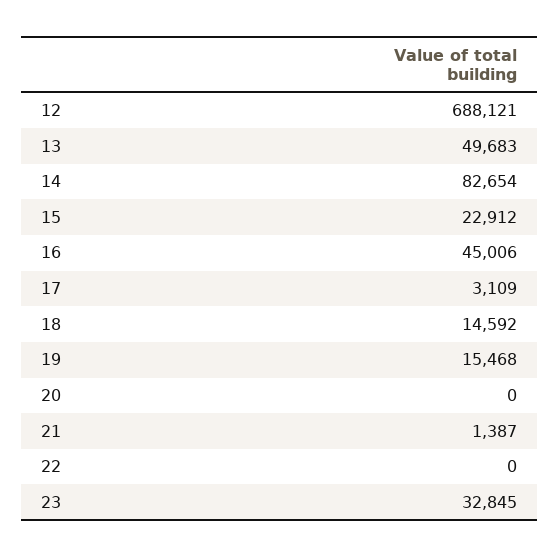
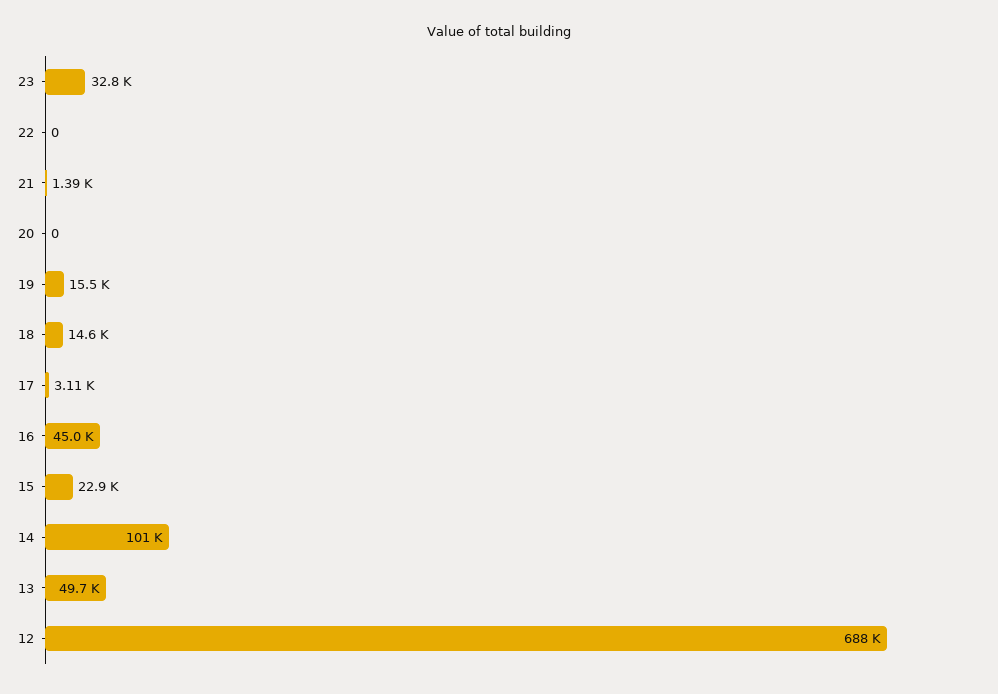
14: 82654 -> 101000

